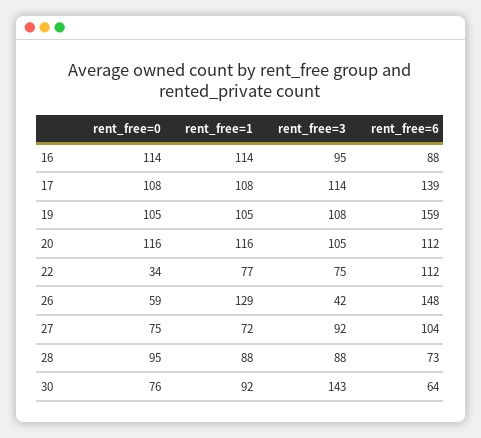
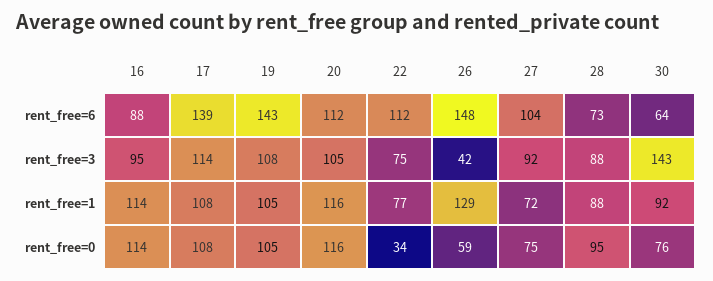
rent_free=6, 19: 159 -> 143

